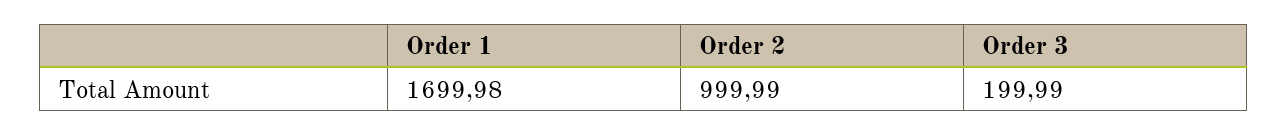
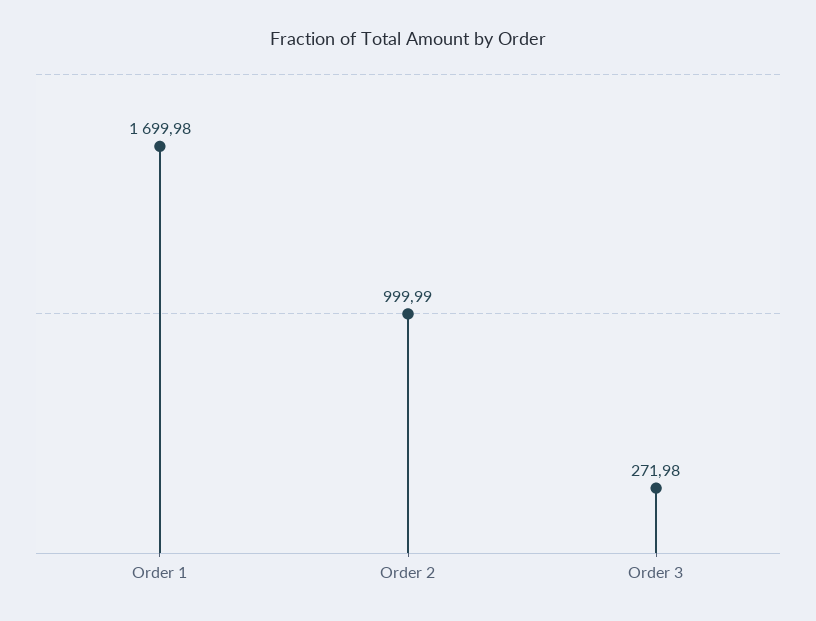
Order 3: 199.99 -> 271.98

